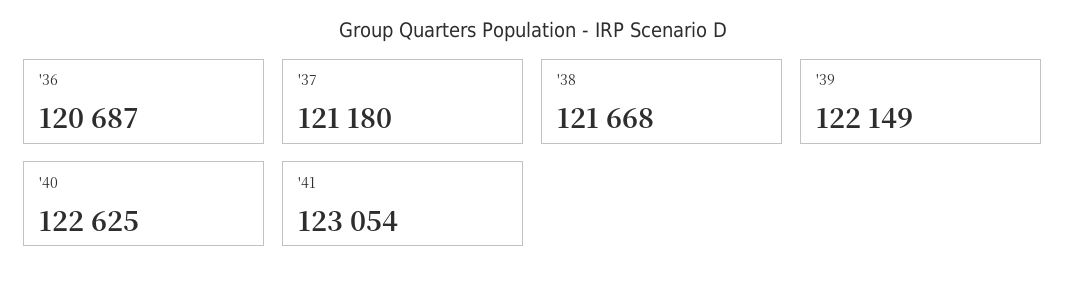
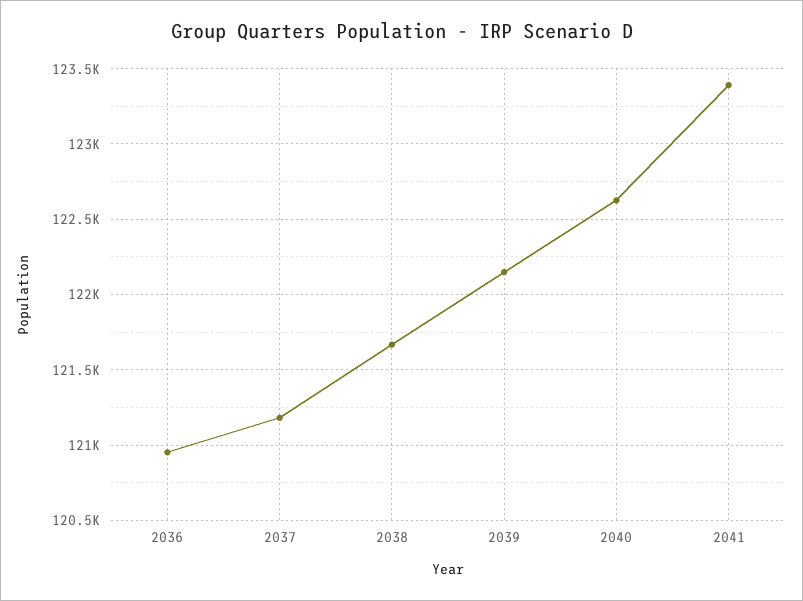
'36: 120687 -> 120950
'41: 123054 -> 123400

